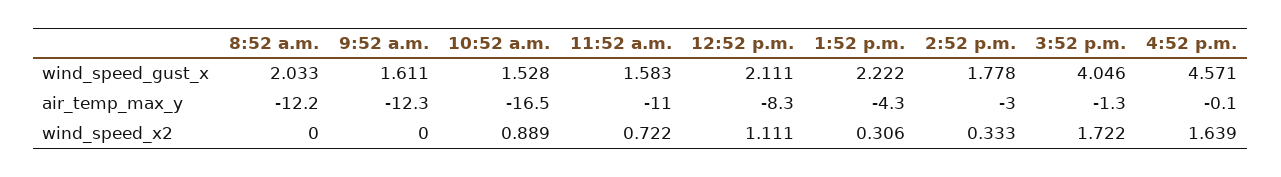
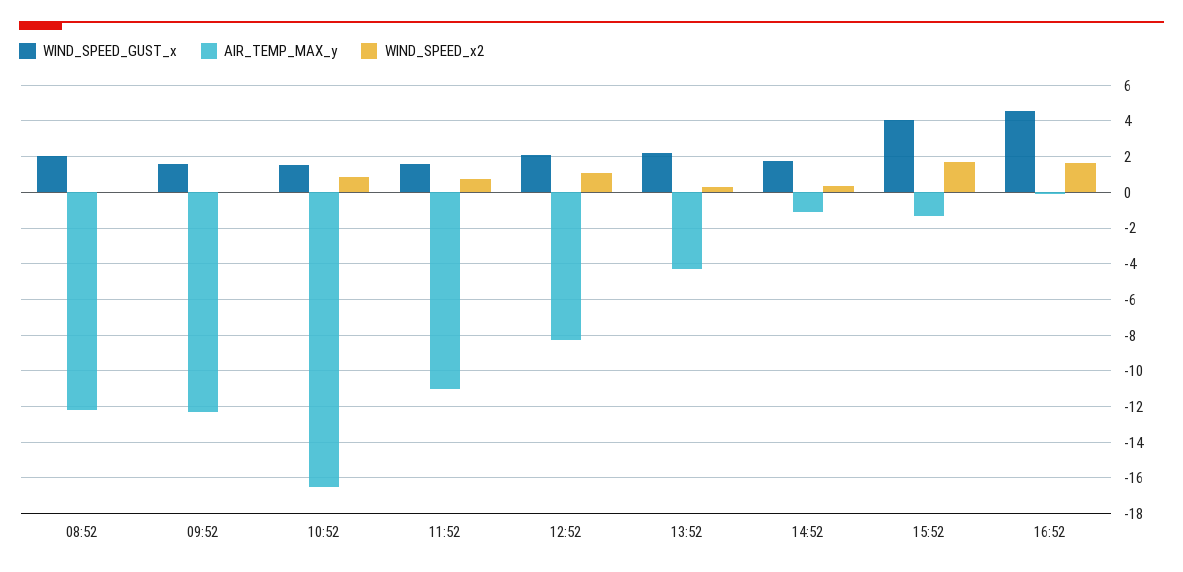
air_temp_max_y, 2:52 p.m.: -3 -> -1

